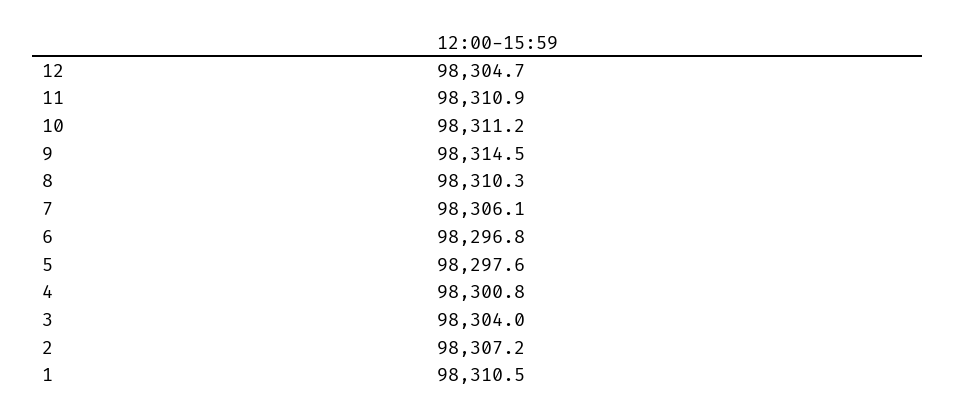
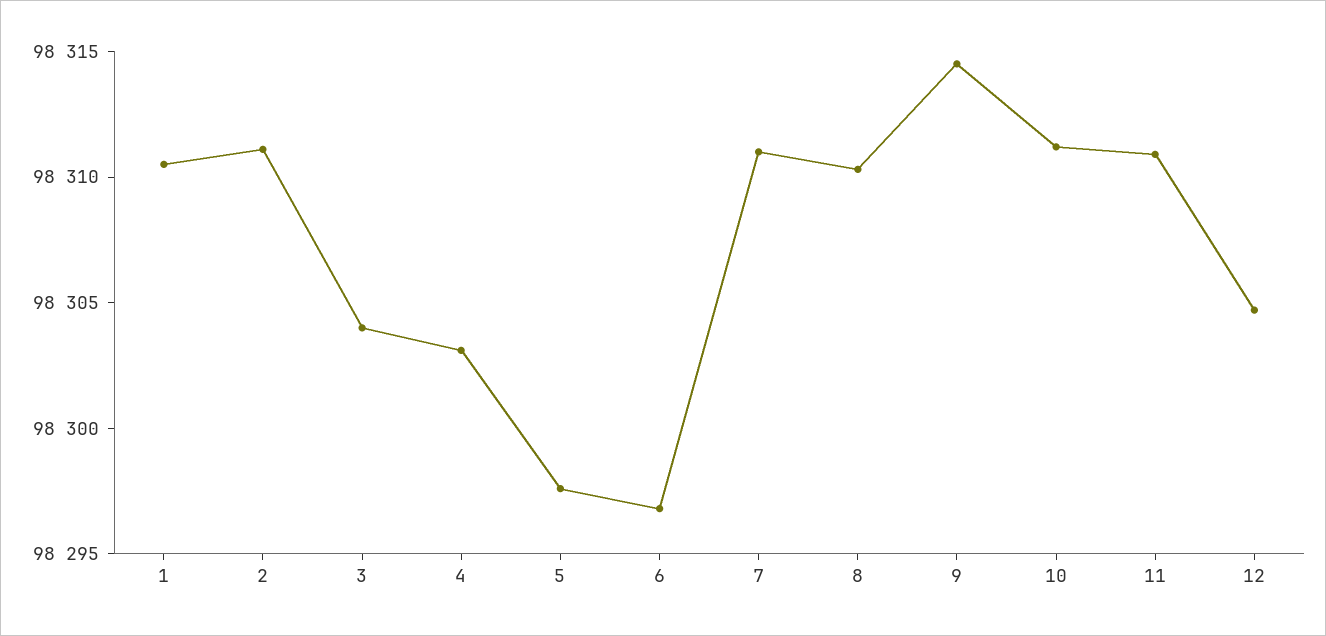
7: 98306.1 -> 98311
4: 98300.8 -> 98303
2: 98307.2 -> 98311

